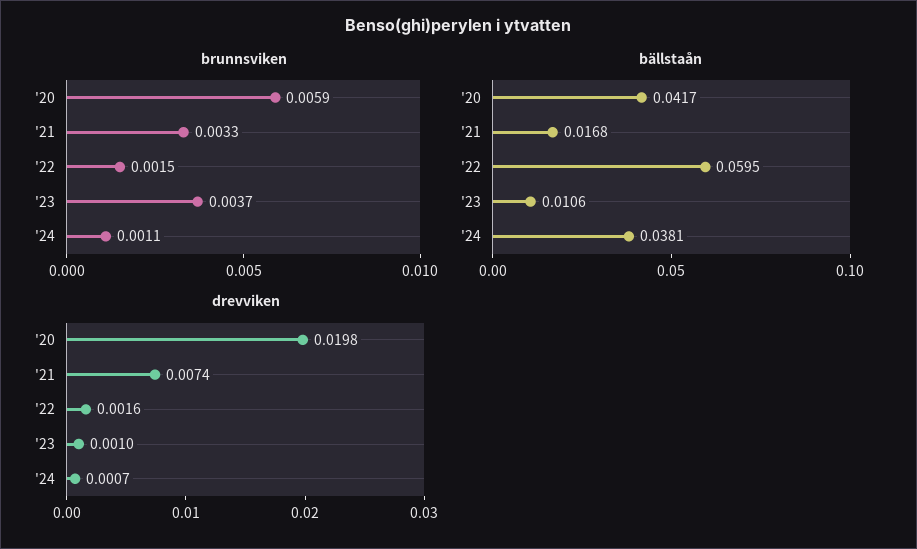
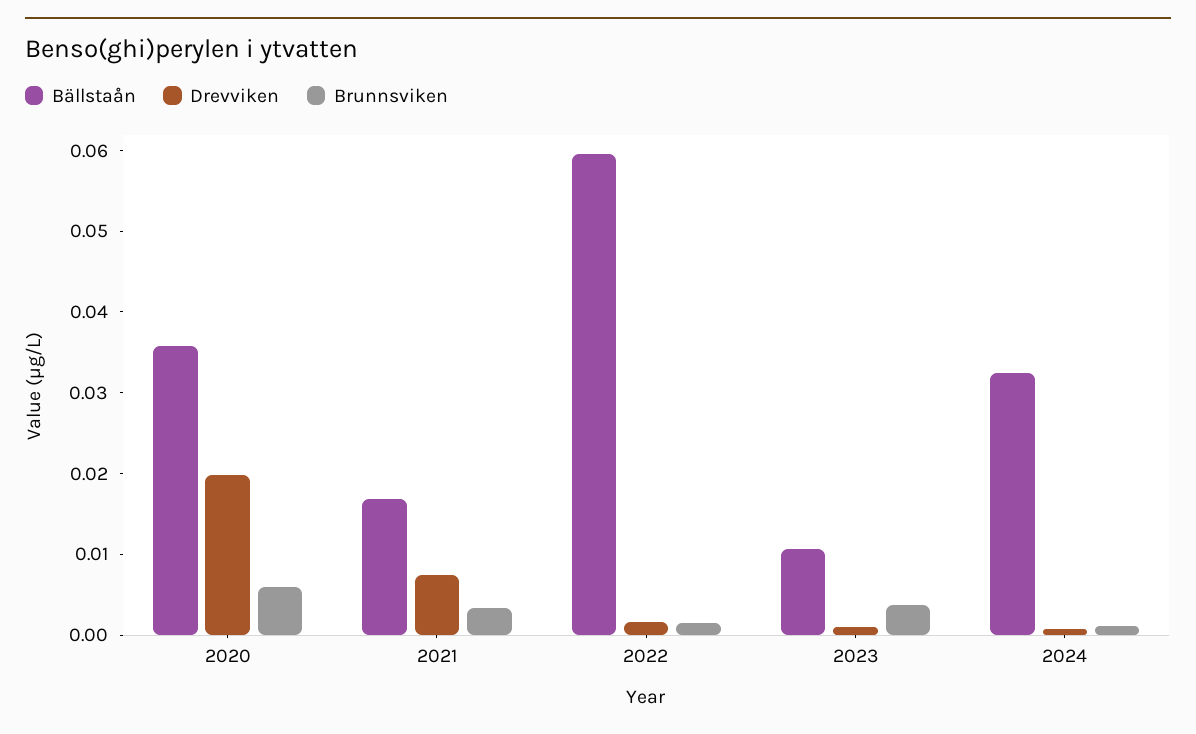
bällstaån, '20: 0.0417 -> 0.036
bällstaån, '24: 0.0381 -> 0.032

